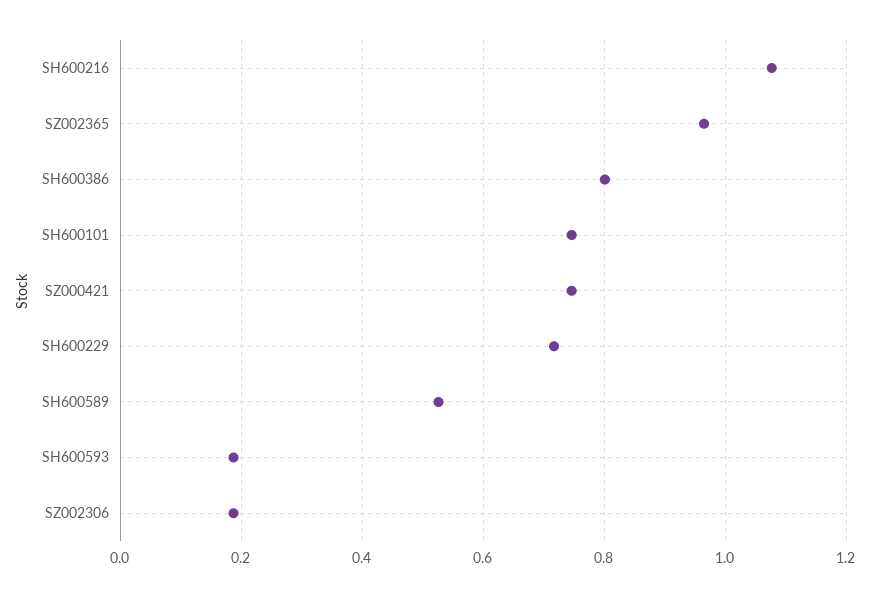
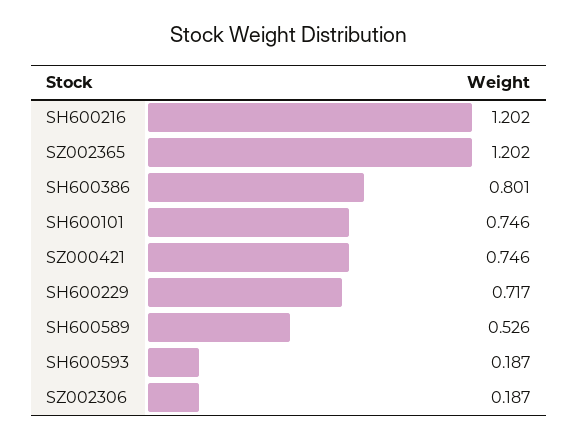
SH600216: 1.08 -> 1.202
SZ002365: 0.96 -> 1.202

